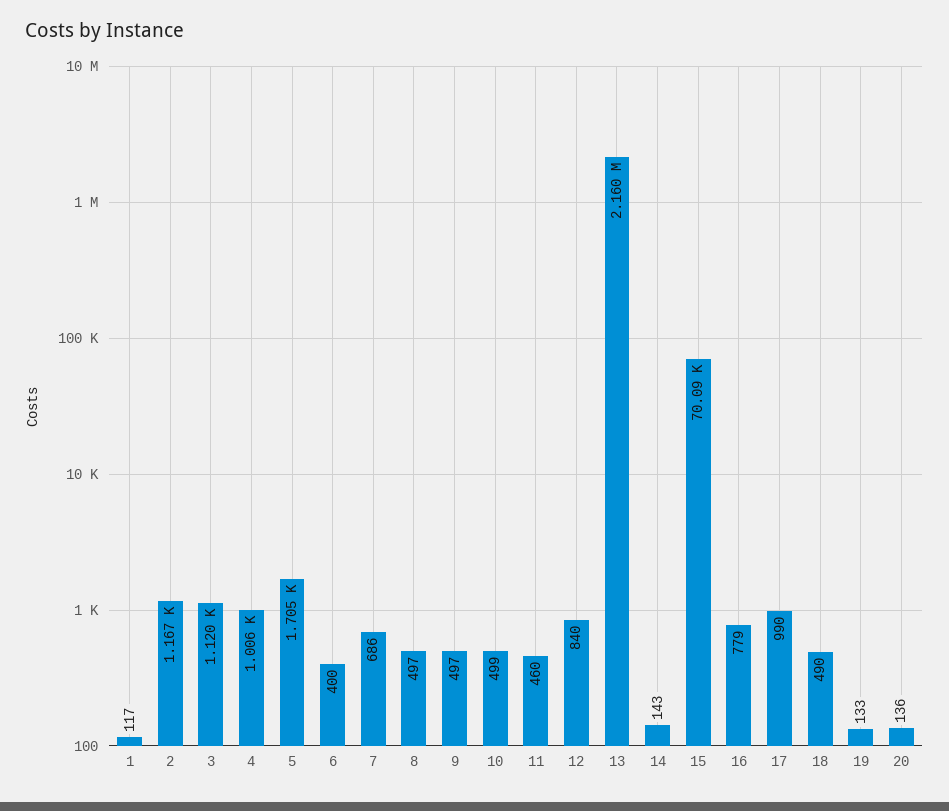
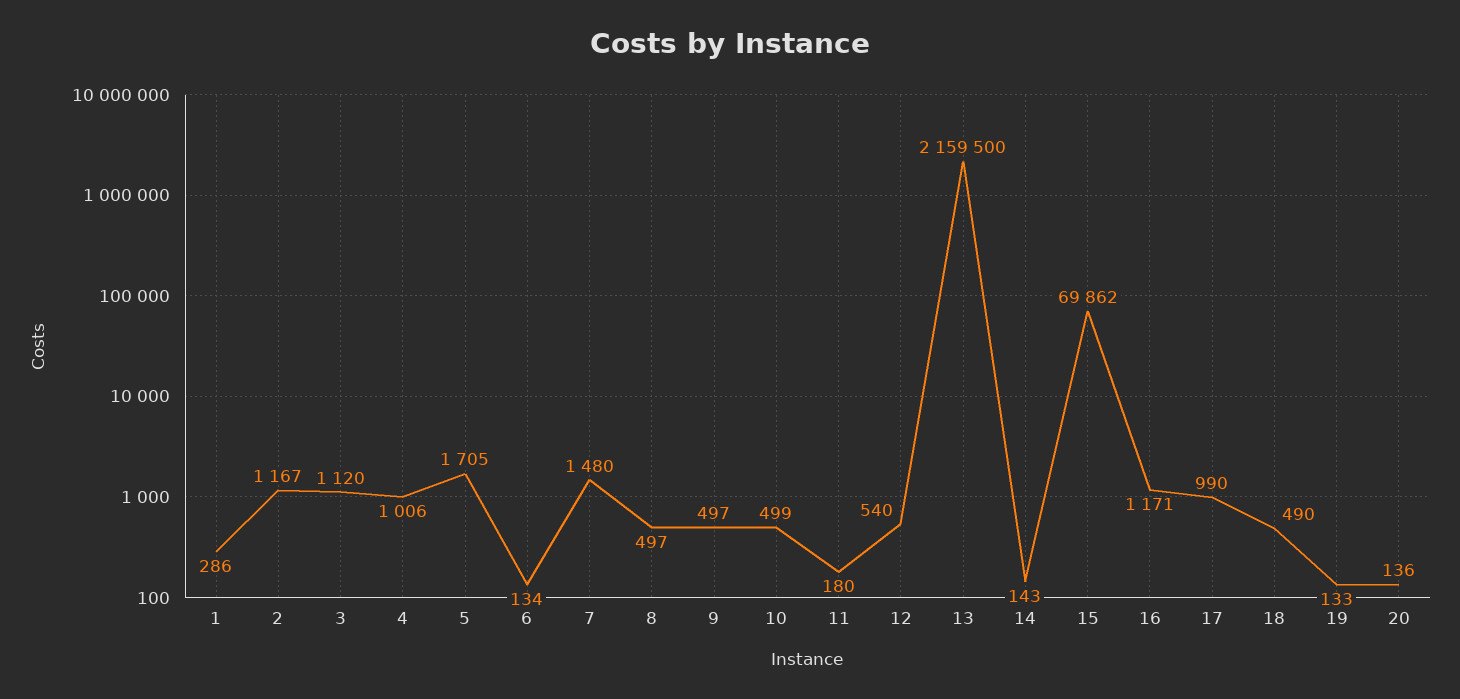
1: 117 -> 286
6: 400 -> 134
7: 686 -> 1480
11: 460 -> 180
12: 840 -> 540
15: 70090 -> 69862
16: 779 -> 1171

